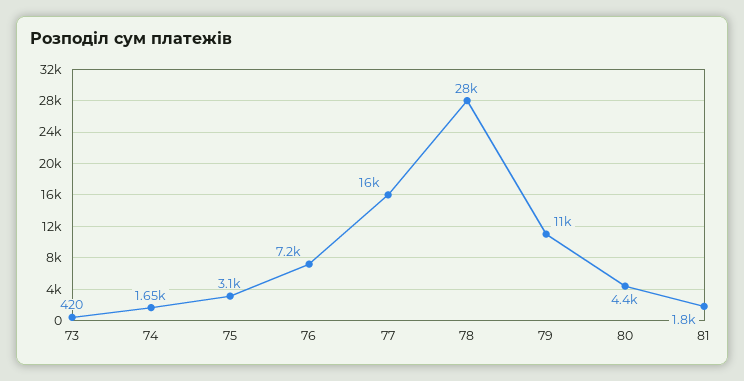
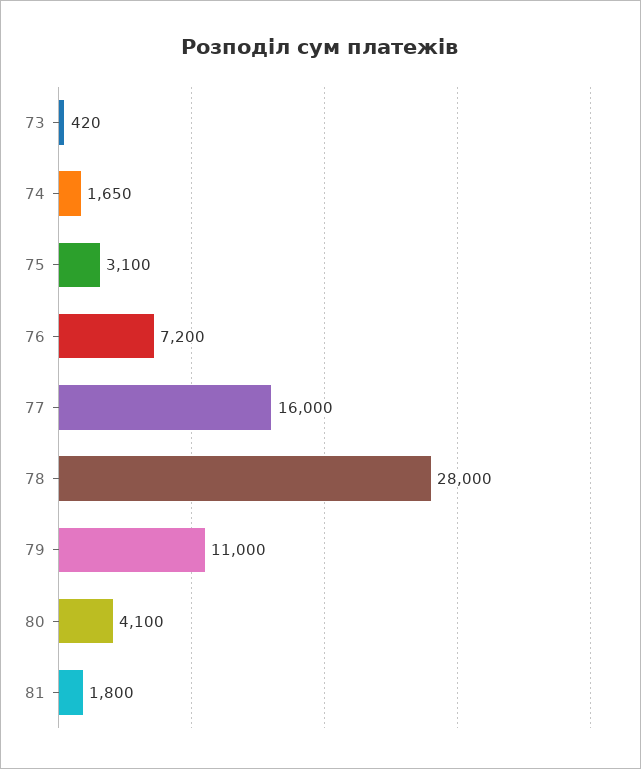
80: 4400 -> 4100

